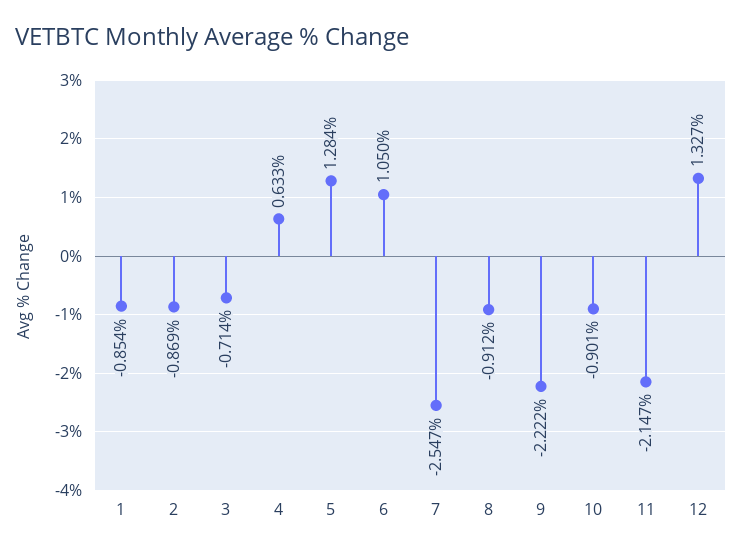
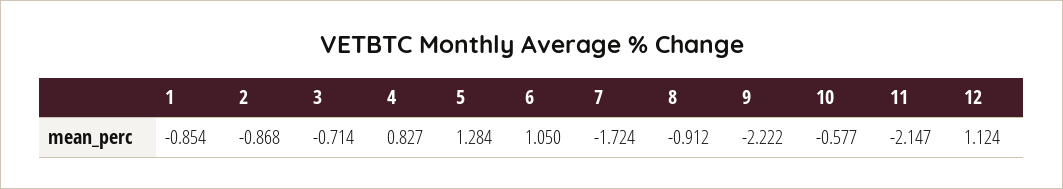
2: -0.869 -> -0.868
4: 0.633 -> 0.827
7: -2.547 -> -1.724
10: -0.901 -> -0.577
12: 1.327 -> 1.124

